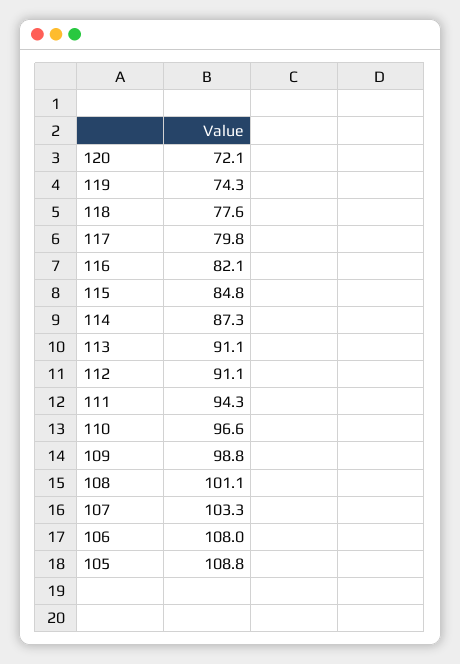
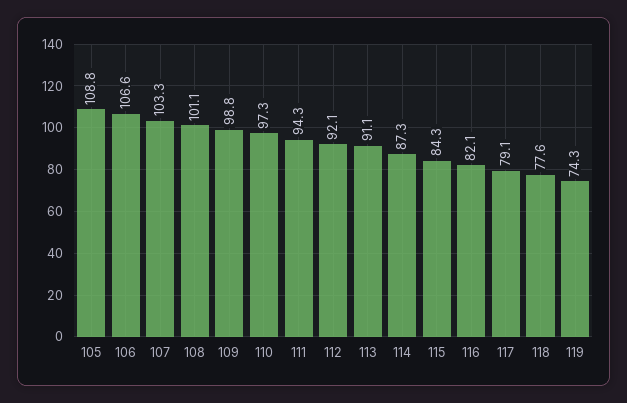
120: 72.1 -> none
117: 79.8 -> 79.1
115: 84.8 -> 84.3
112: 91.1 -> 92.1
110: 96.6 -> 97.3
106: 108 -> 106.6

